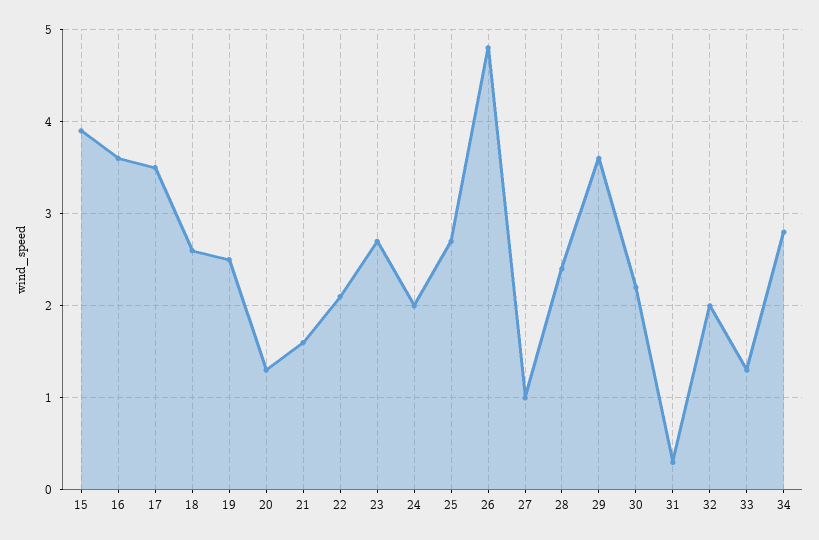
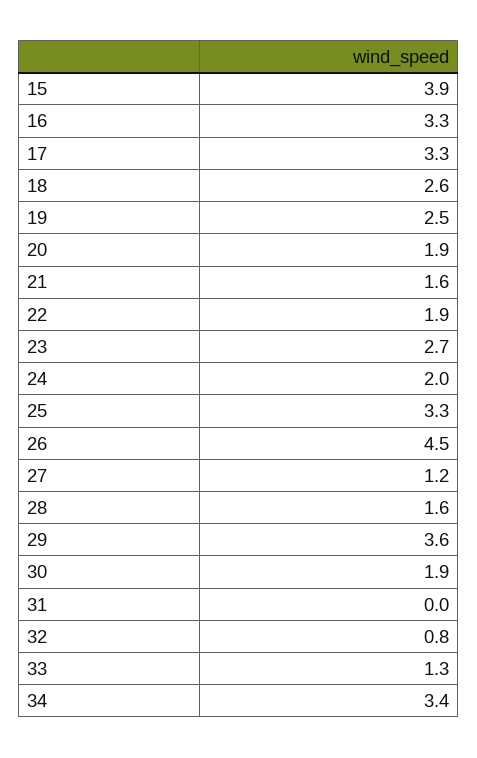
16: 3.6 -> 3.3
17: 3.5 -> 3.3
20: 1.3 -> 1.9
22: 2.1 -> 1.9
25: 2.7 -> 3.3
26: 4.8 -> 4.5
27: 1 -> 1.2
28: 2.4 -> 1.6
30: 2.2 -> 1.9
31: 0.3 -> 0
32: 2 -> 0.8
34: 2.8 -> 3.4

